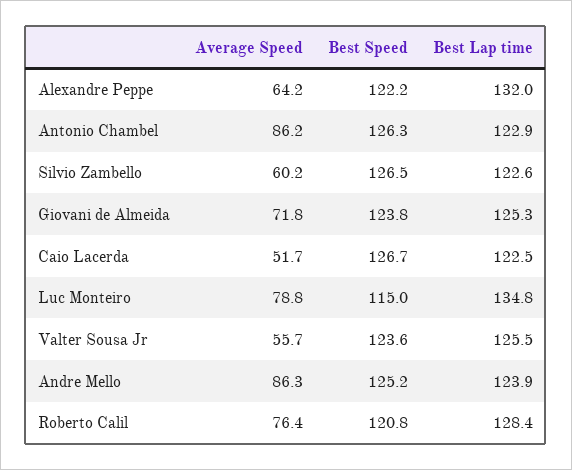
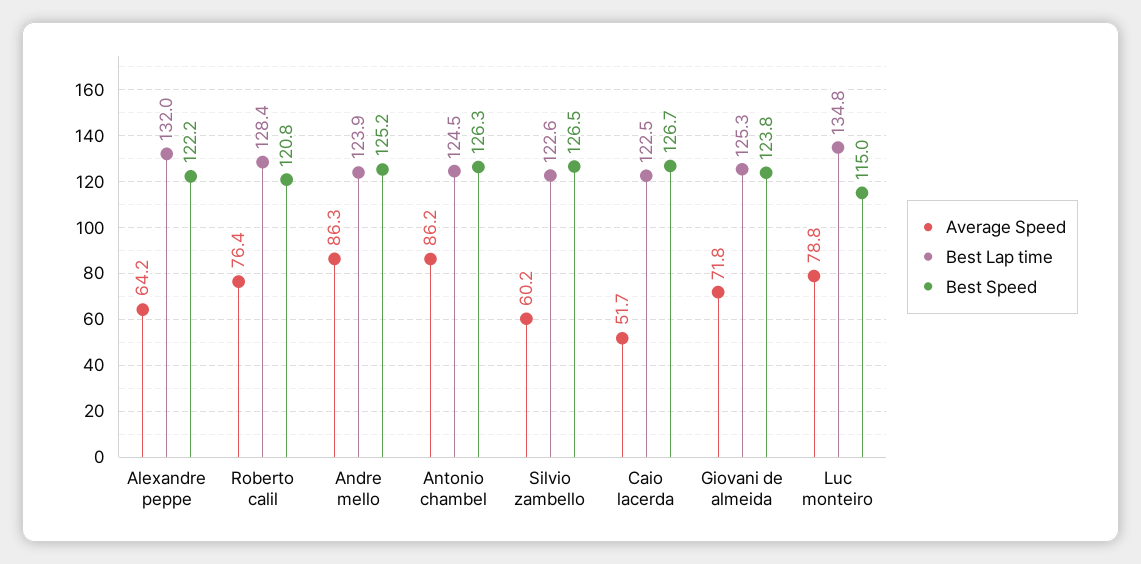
Best Lap time, Antonio Chambel: 122.9 -> 124.5
Average Speed, Valter Sousa Jr: 55.7 -> none
Best Speed, Valter Sousa Jr: 123.6 -> none
Best Lap time, Valter Sousa Jr: 125.5 -> none

